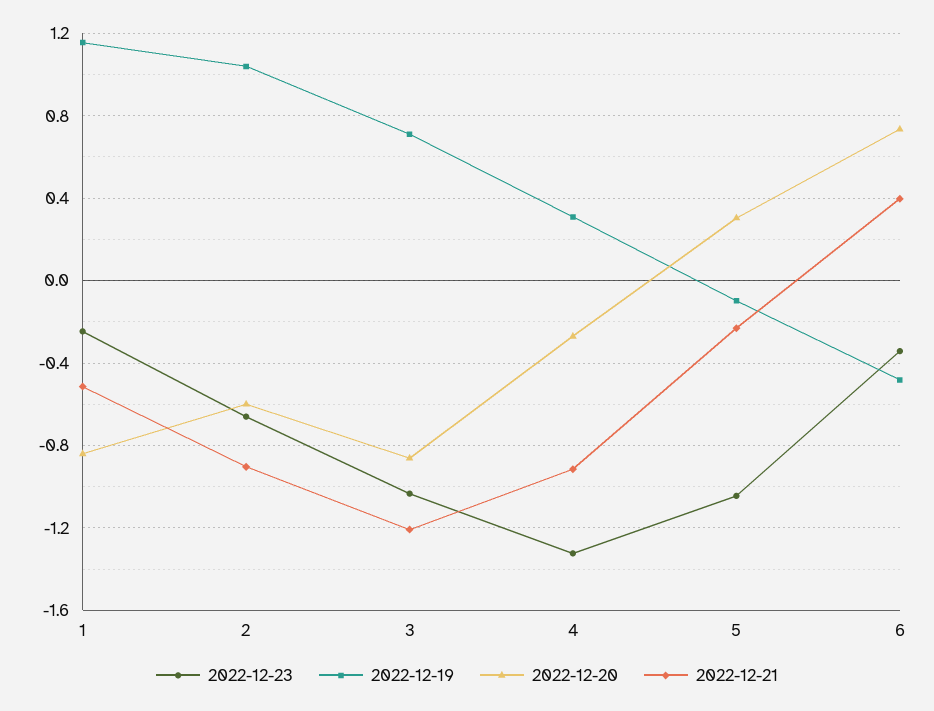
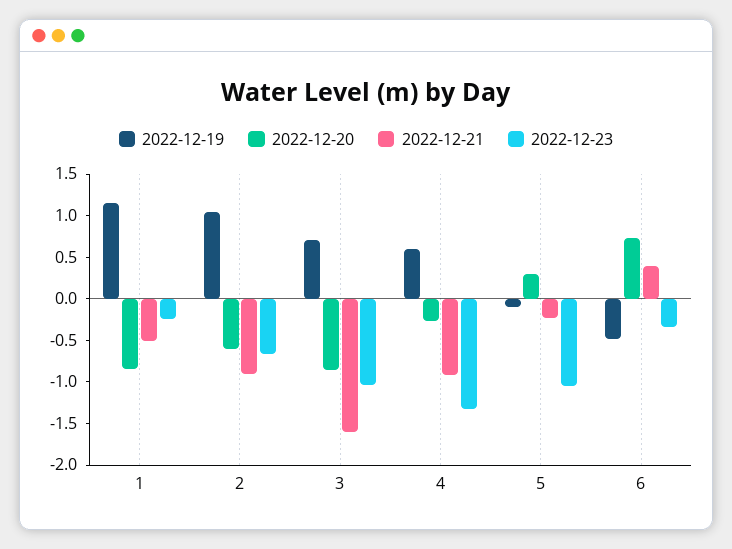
2022-12-21, 3: -1.2 -> -1.6
2022-12-19, 4: 0.3 -> 0.6

